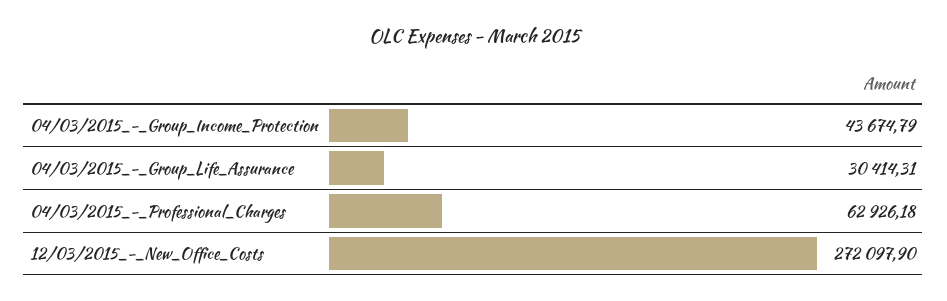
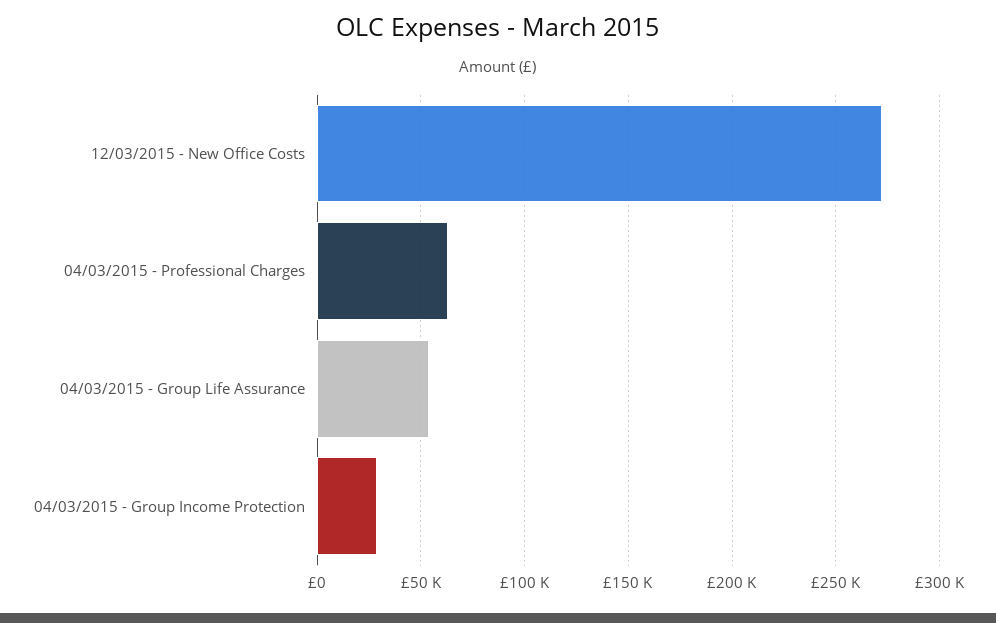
04/03/2015_-_Group_Income_Protection: 43674.79 -> 30000
04/03/2015_-_Group_Life_Assurance: 30414.31 -> 55000

